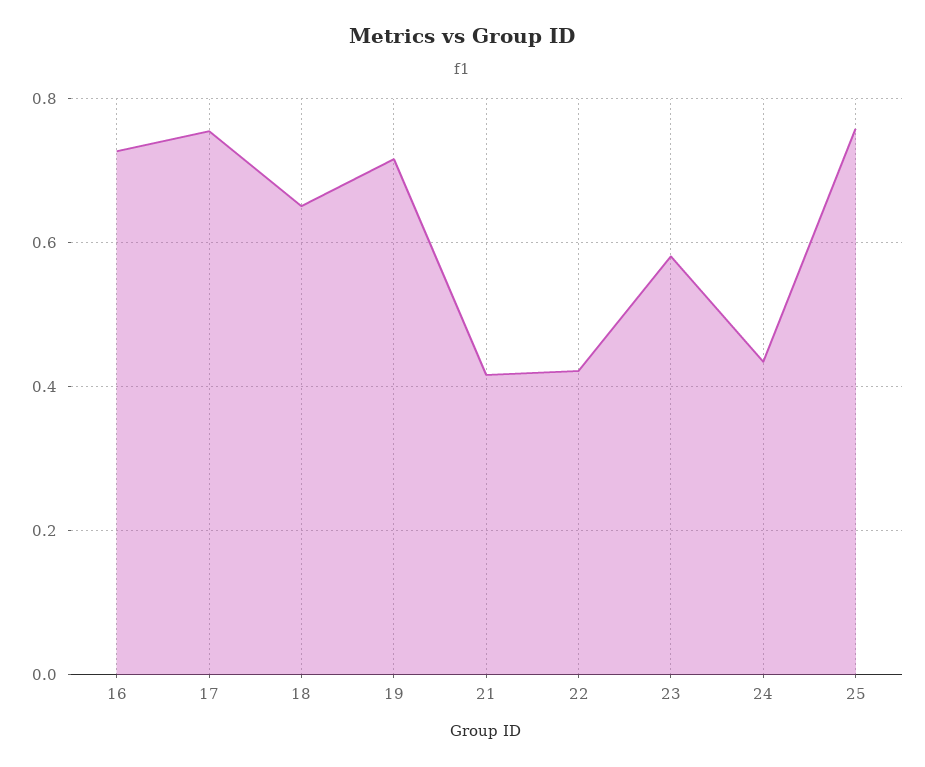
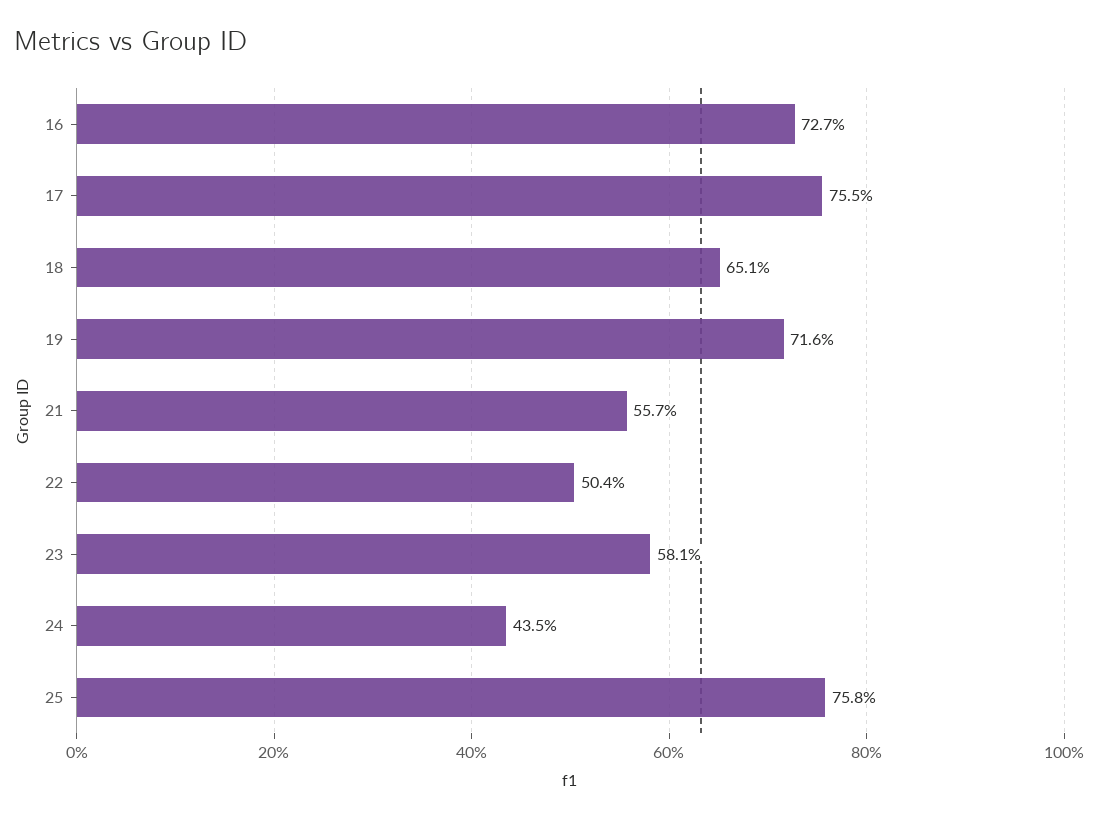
21: 0.42 -> 0.557
22: 0.42 -> 0.504

